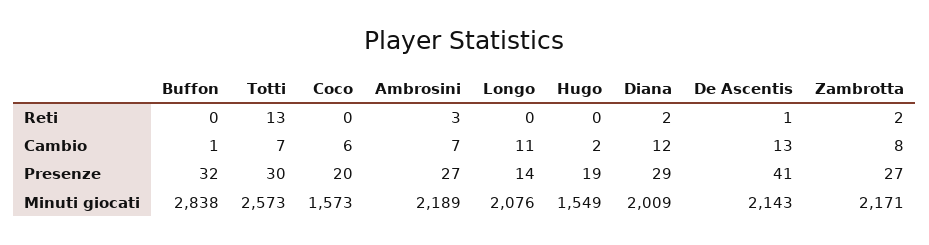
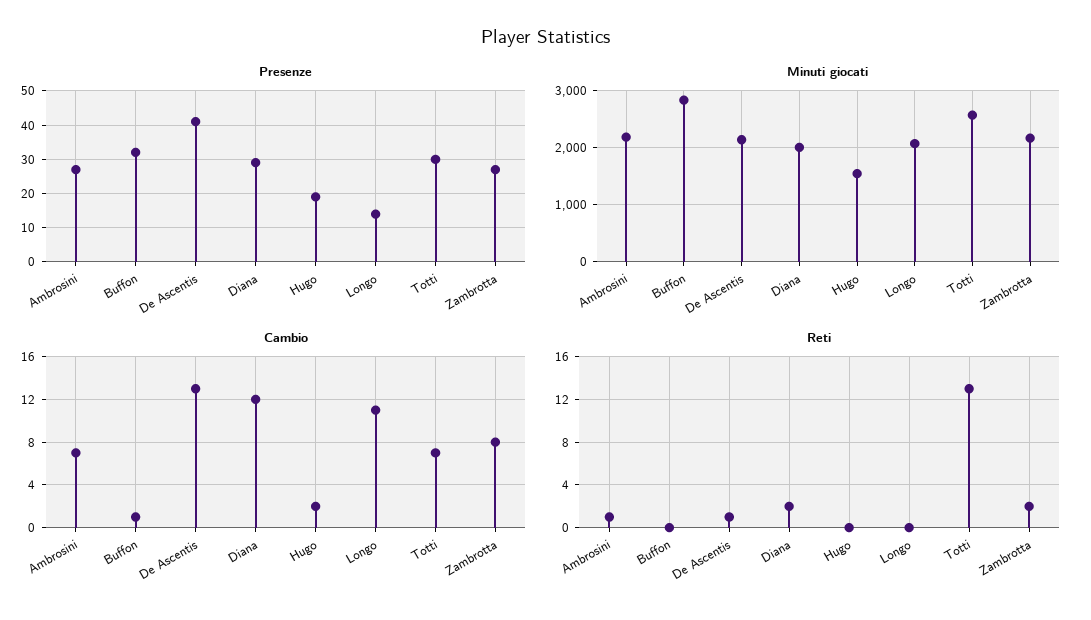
Reti, Coco: 0 -> none
Reti, Ambrosini: 3 -> 1
Cambio, Coco: 6 -> none
Presenze, Coco: 20 -> none
Minuti giocati, Coco: 1573 -> none

